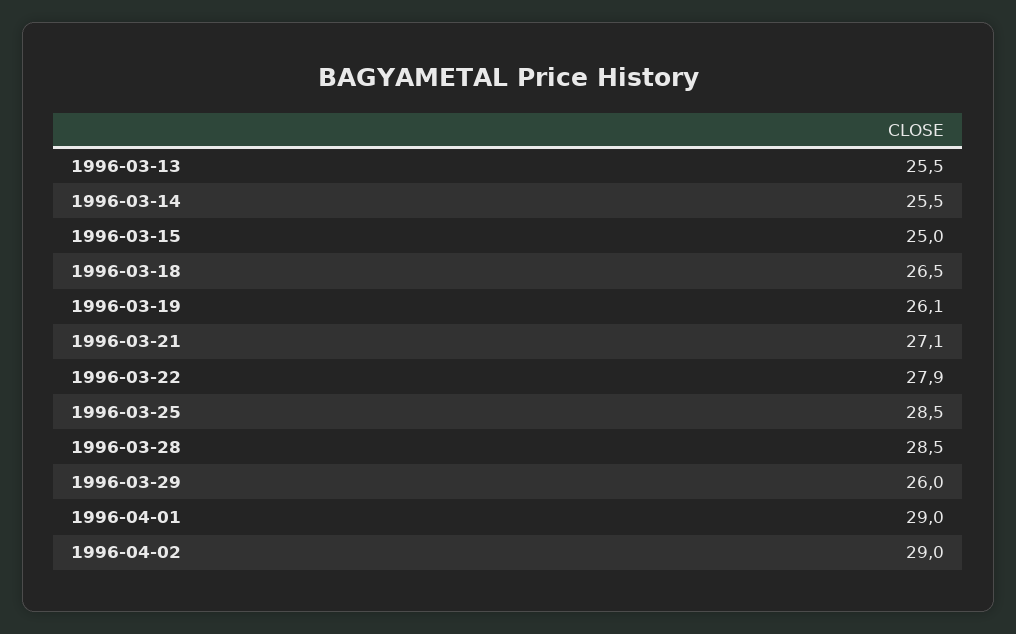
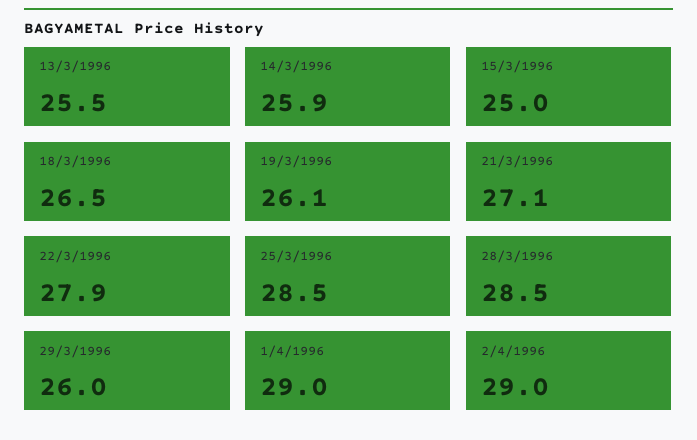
1996-03-14: 25.5 -> 25.9

